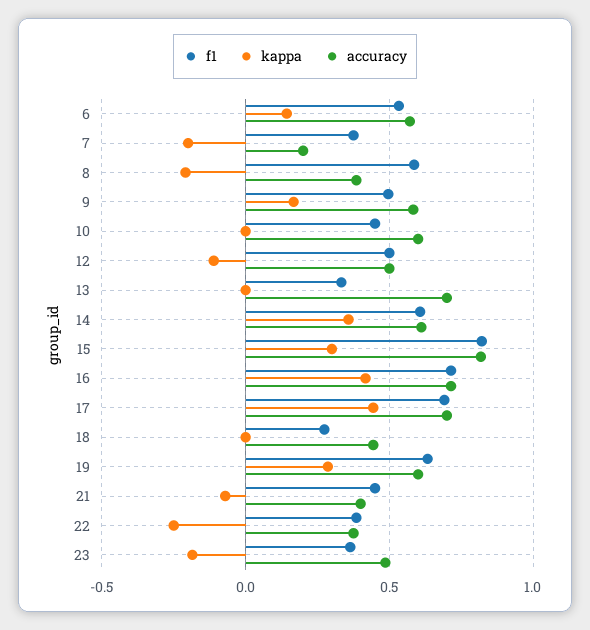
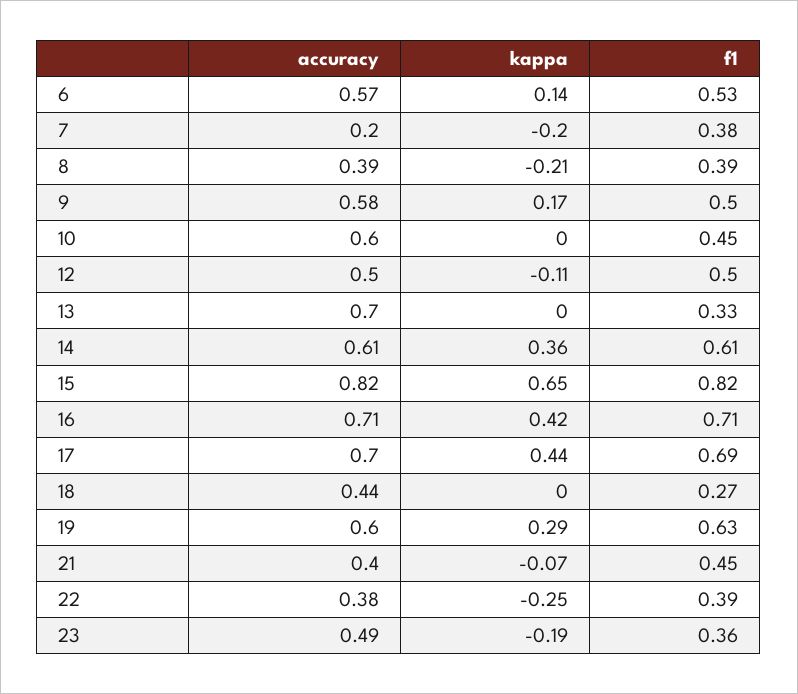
f1, 8: 0.6 -> 0.39
kappa, 15: 0.3 -> 0.65

